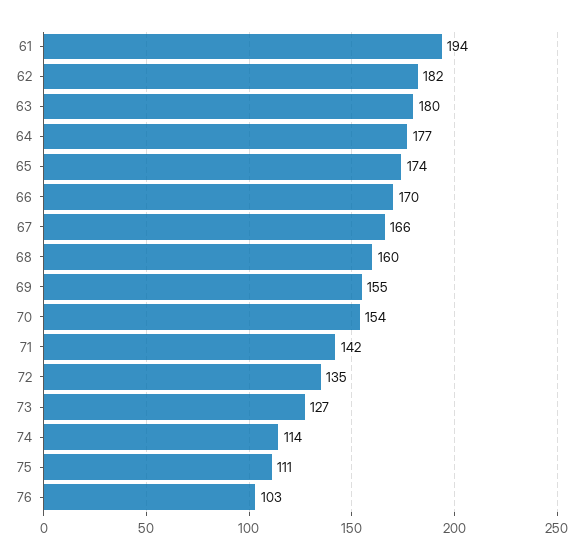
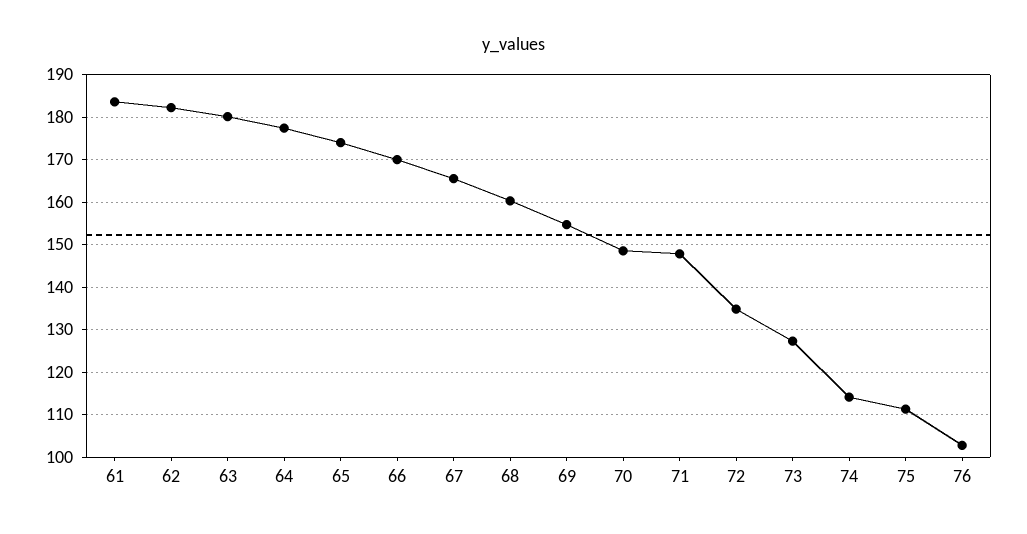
61: 194 -> 184
70: 154 -> 148
71: 142 -> 148

